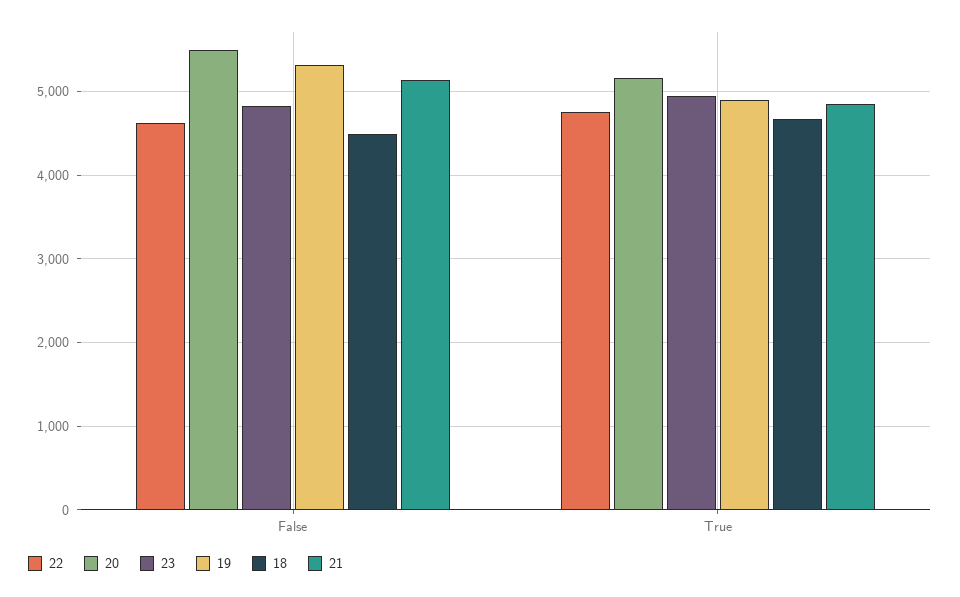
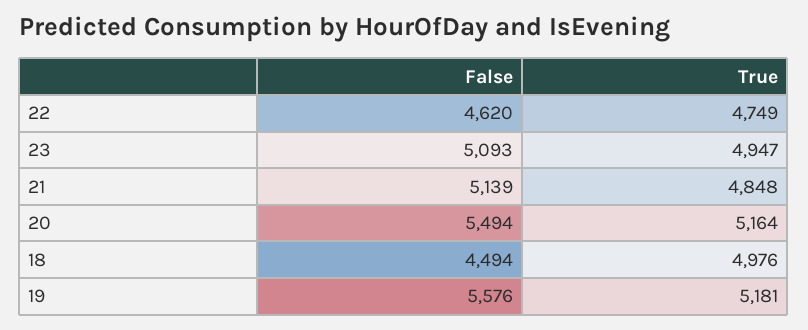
23, False: 4800 -> 5093
19, False: 5300 -> 5576
19, True: 4900 -> 5181
18, True: 4700 -> 4976

